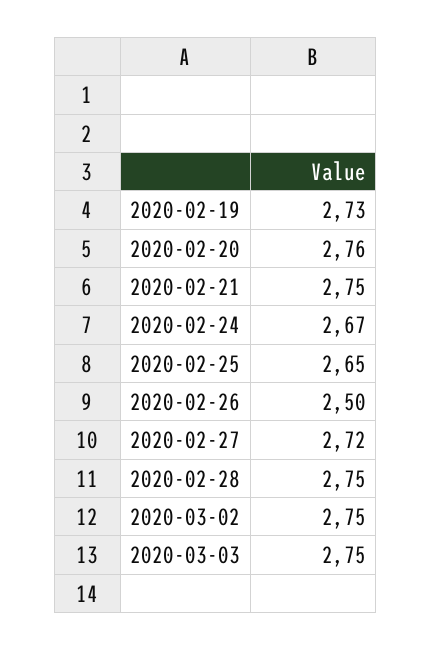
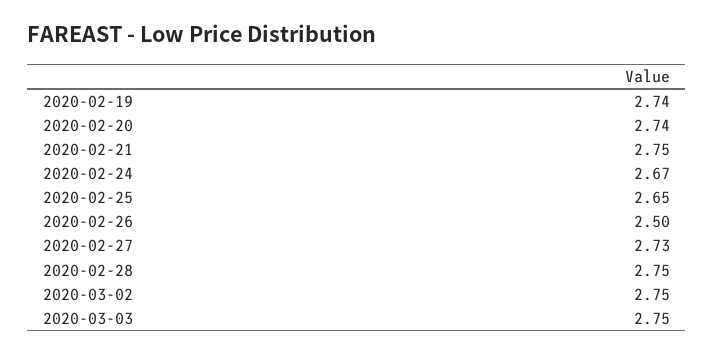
2020-02-19: 2.73 -> 2.74
2020-02-20: 2.76 -> 2.74
2020-02-27: 2.72 -> 2.73

